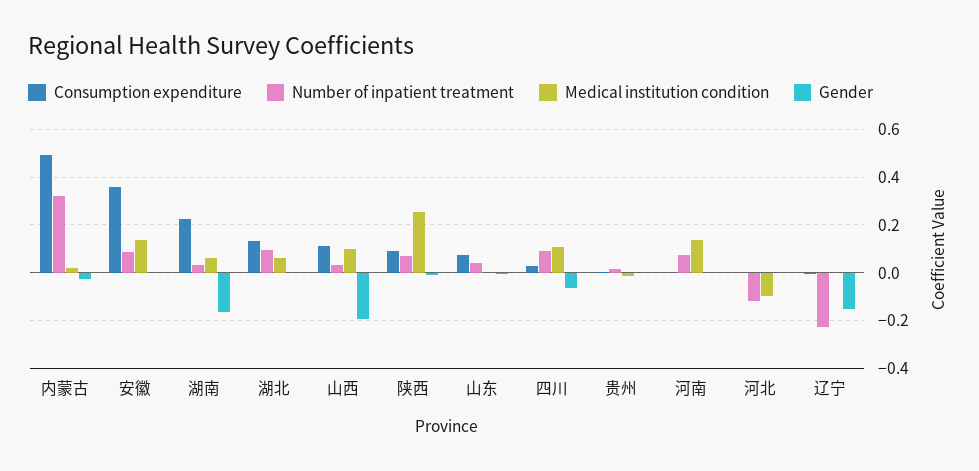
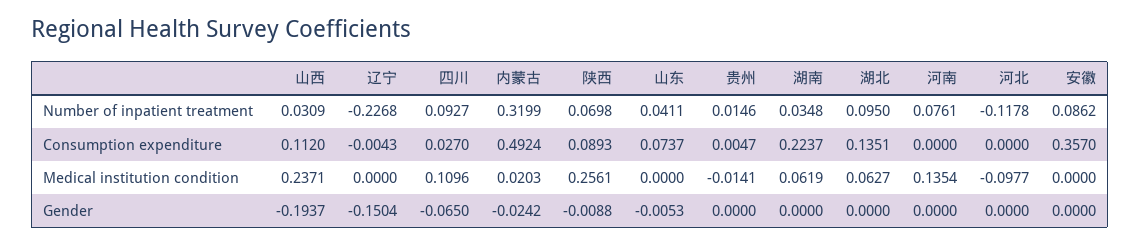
Medical institution condition, 安徽: 0.15 -> 0
Gender, 湖南: -0.15 -> 0
Medical institution condition, 山西: 0.1 -> 0.2371

